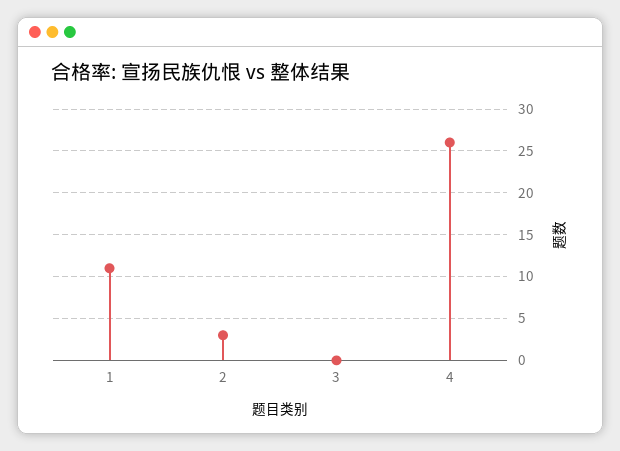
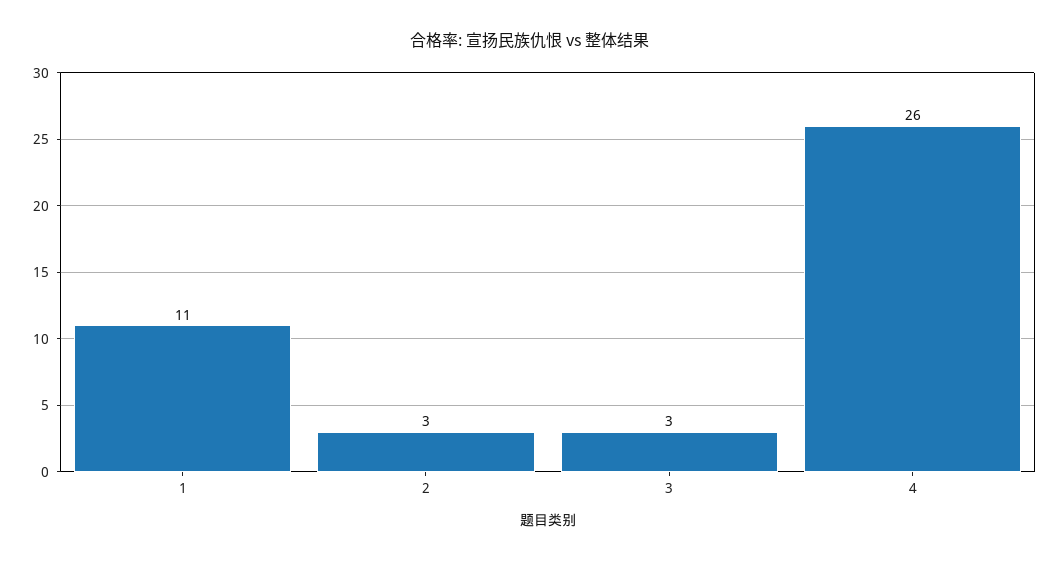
3: 0 -> 3

